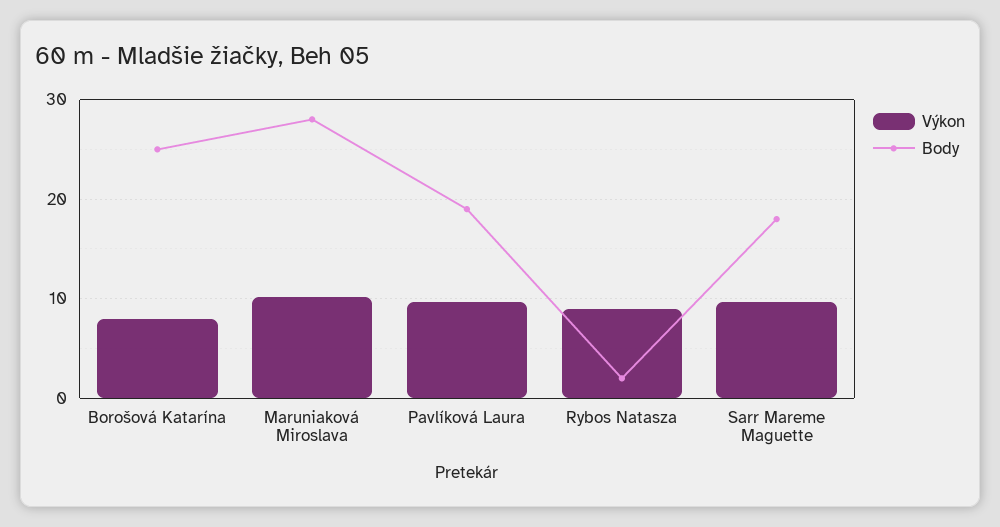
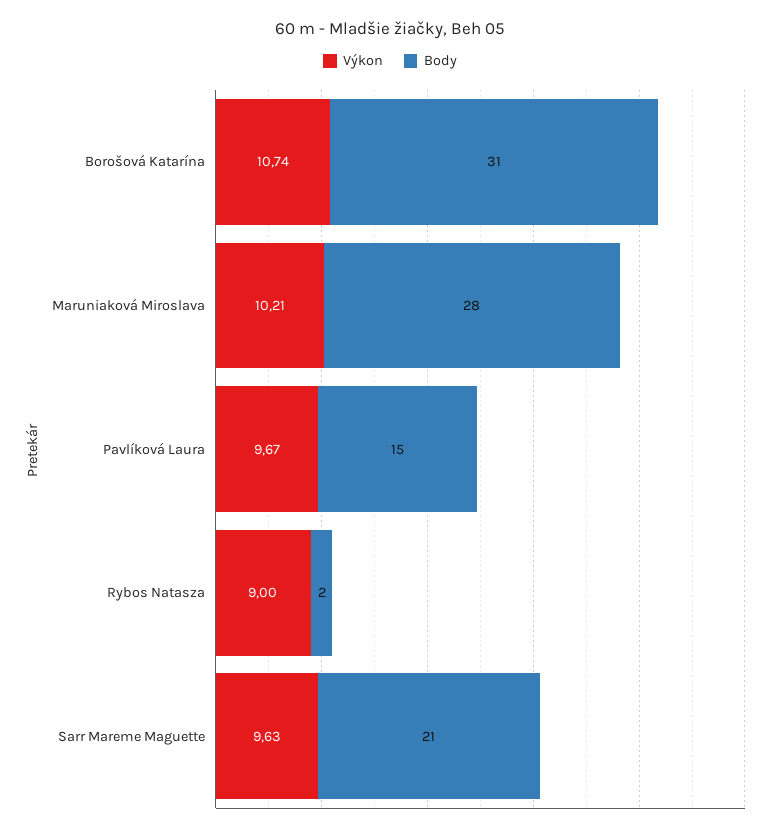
Výkon, Borošová Katarína: 8 -> 10.74
Body, Borošová Katarína: 25 -> 31
Body, Pavlíková Laura: 19 -> 15
Body, Sarr Mareme Maguette: 18 -> 21

